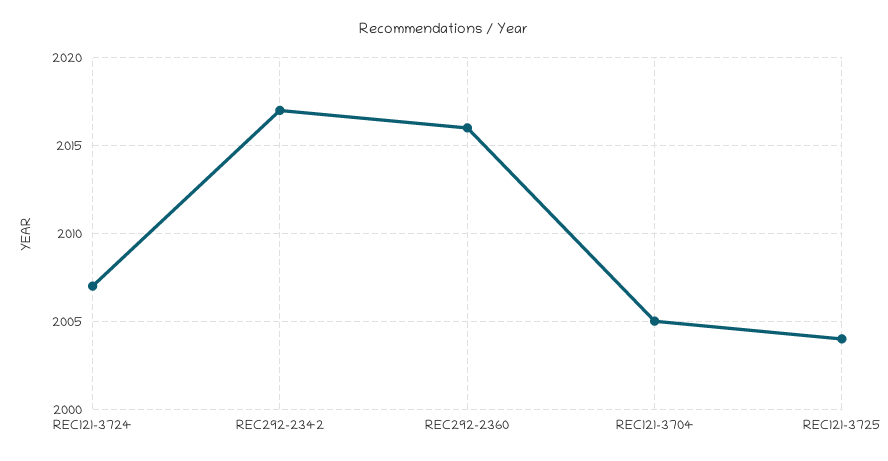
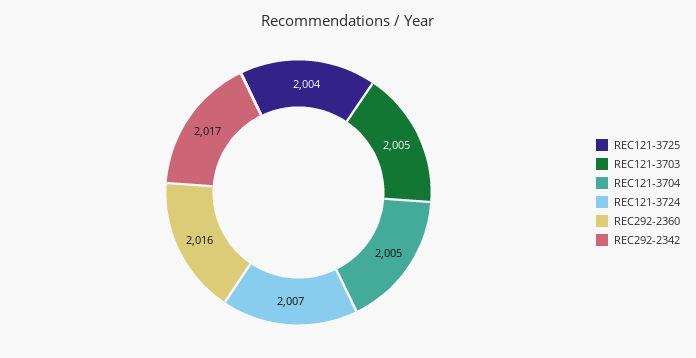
REC121-3703: none -> 2005

